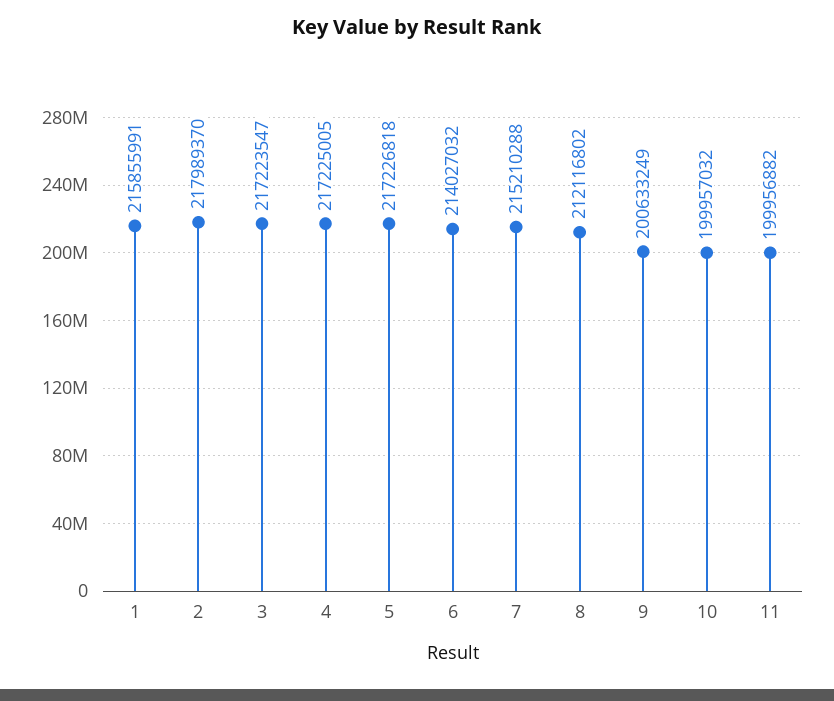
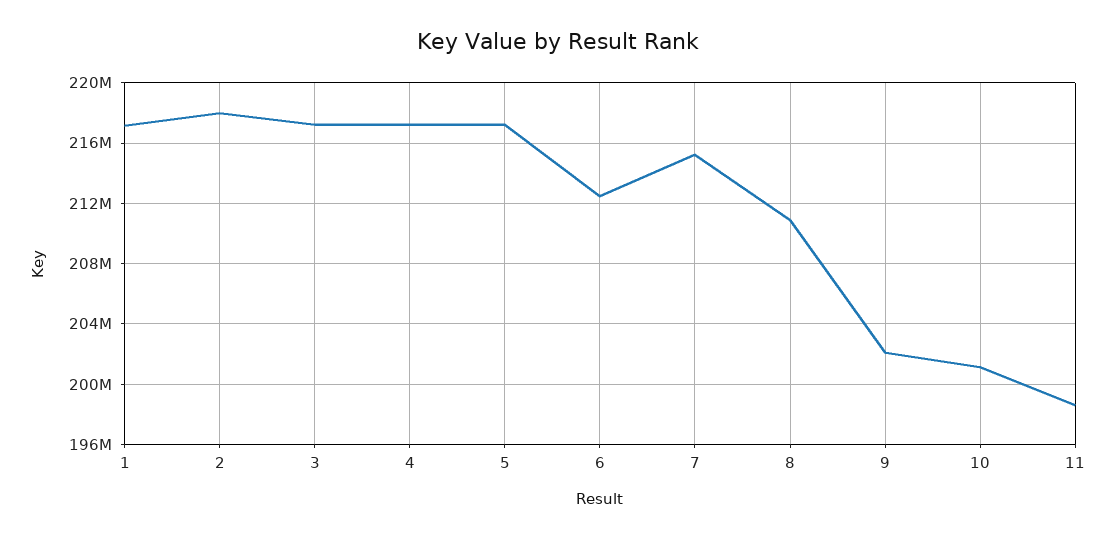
1: 215855991 -> 217000000
6: 214027032 -> 212500000
8: 212116802 -> 211000000
9: 200633249 -> 202000000
10: 199957032 -> 201000000
11: 199956882 -> 198500000

